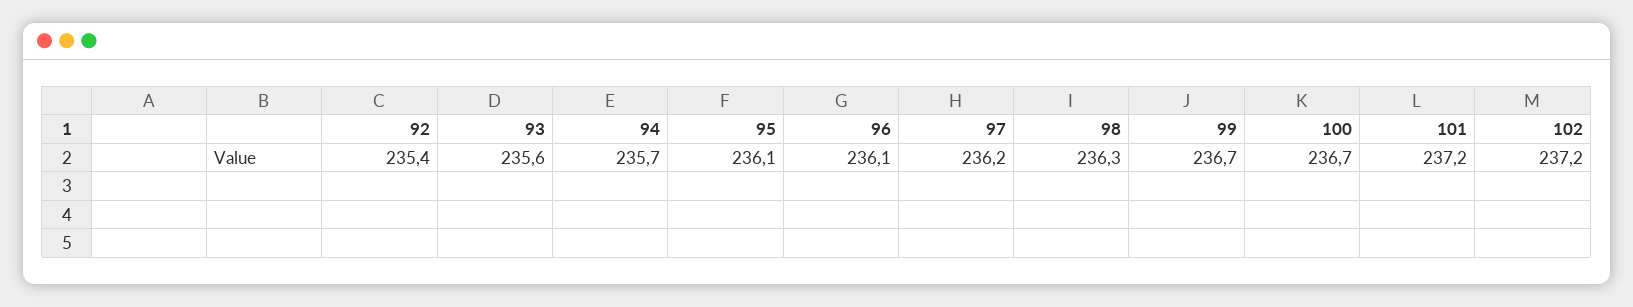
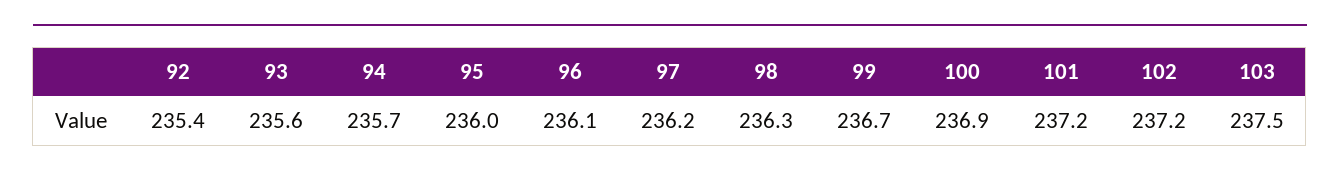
95: 236.1 -> 236
100: 236.7 -> 236.9
103: none -> 237.5

